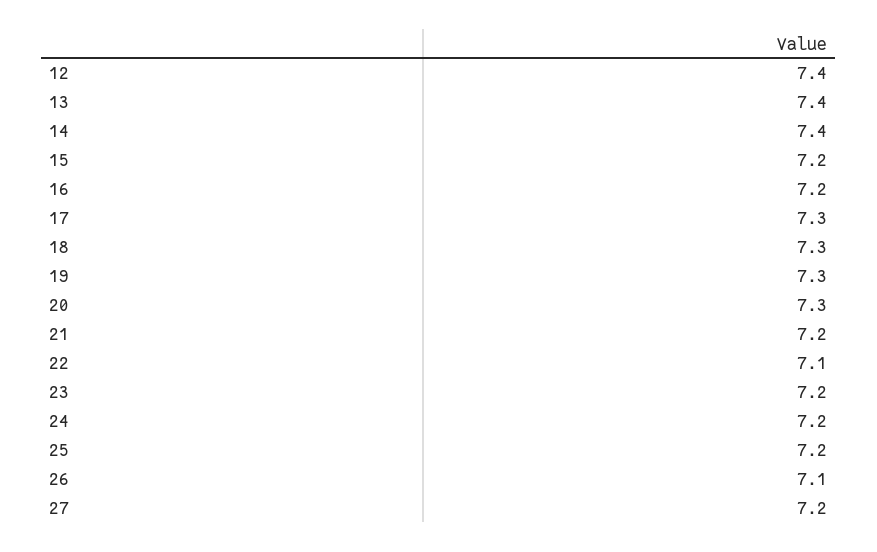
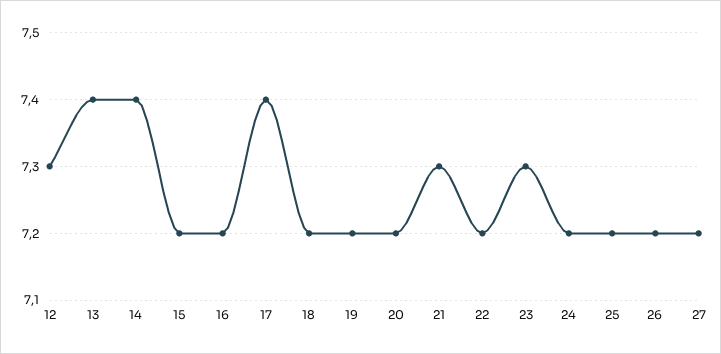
12: 7.4 -> 7.3
17: 7.3 -> 7.4
18: 7.3 -> 7.2
19: 7.3 -> 7.2
20: 7.3 -> 7.2
21: 7.2 -> 7.3
22: 7.1 -> 7.2
23: 7.2 -> 7.3
26: 7.1 -> 7.2

